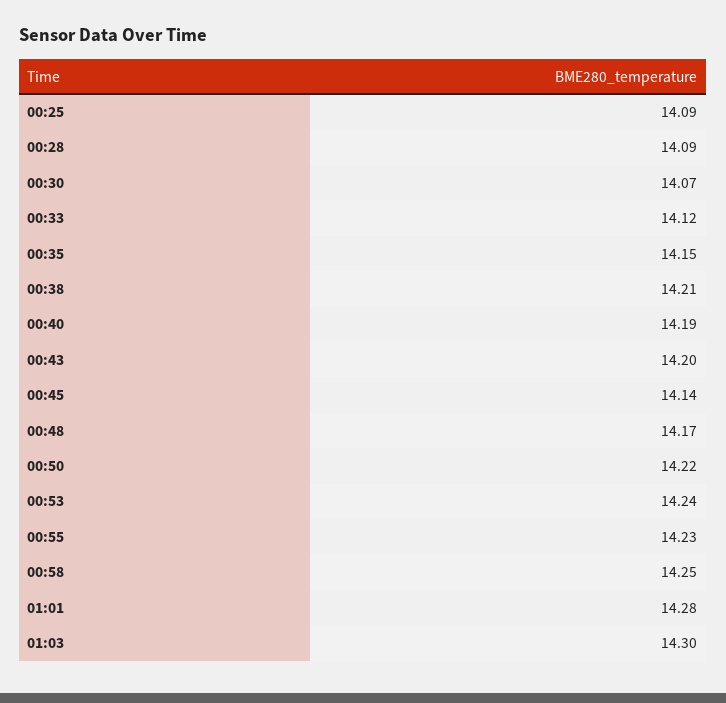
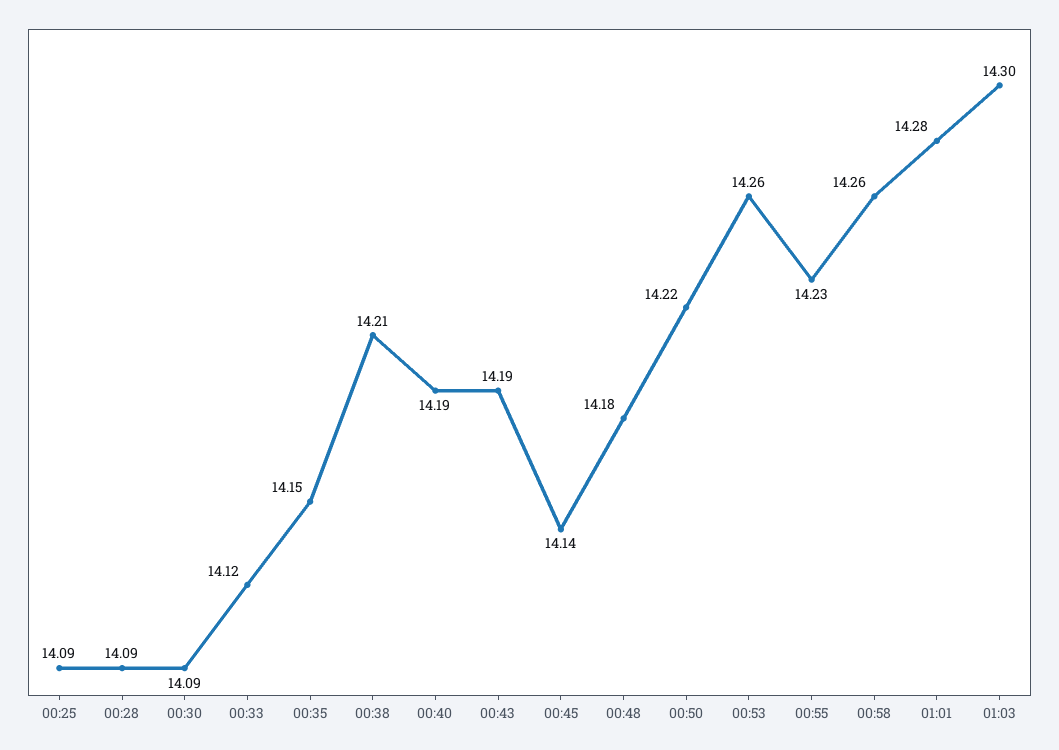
00:30: 14.07 -> 14.09
00:43: 14.2 -> 14.19
00:48: 14.17 -> 14.18
00:53: 14.24 -> 14.26
00:58: 14.25 -> 14.26

